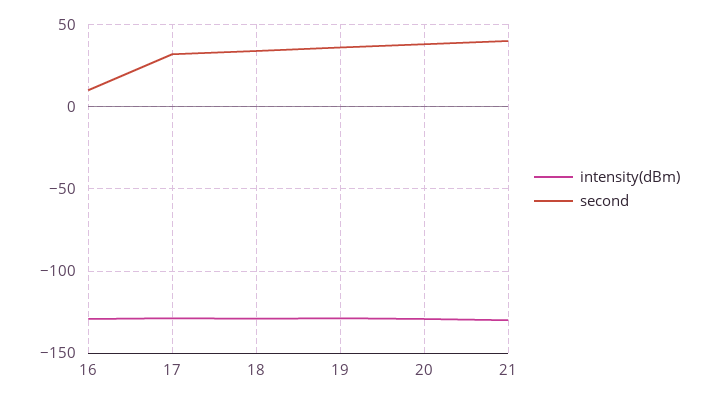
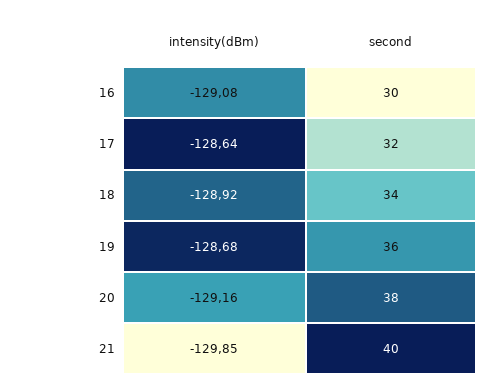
second, 16: 10 -> 30

